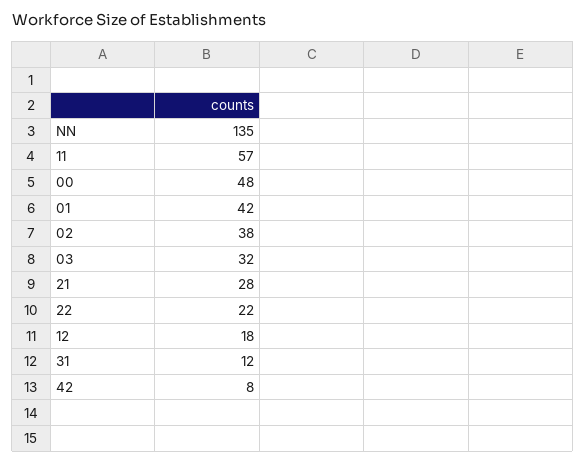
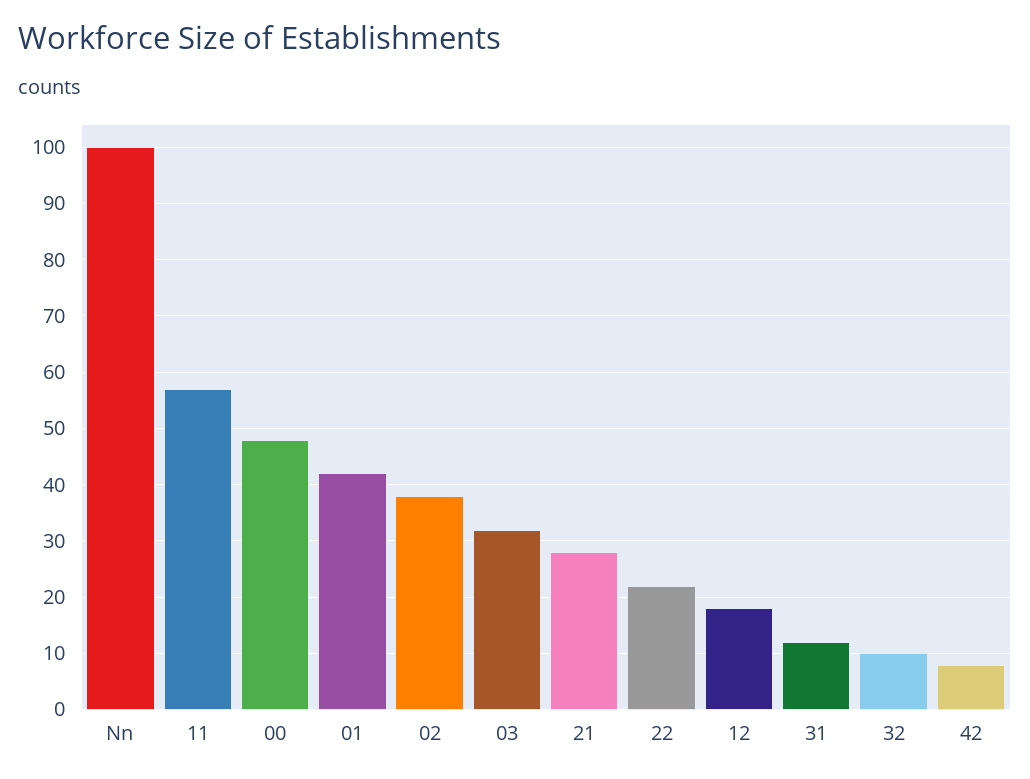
NN: 135 -> 100
32: none -> 10

